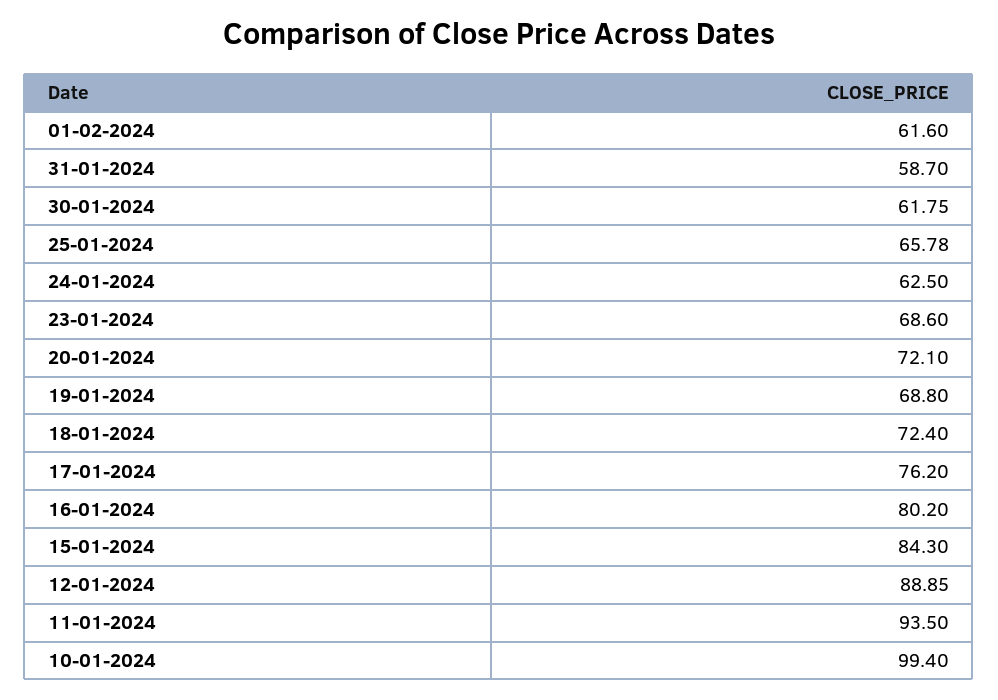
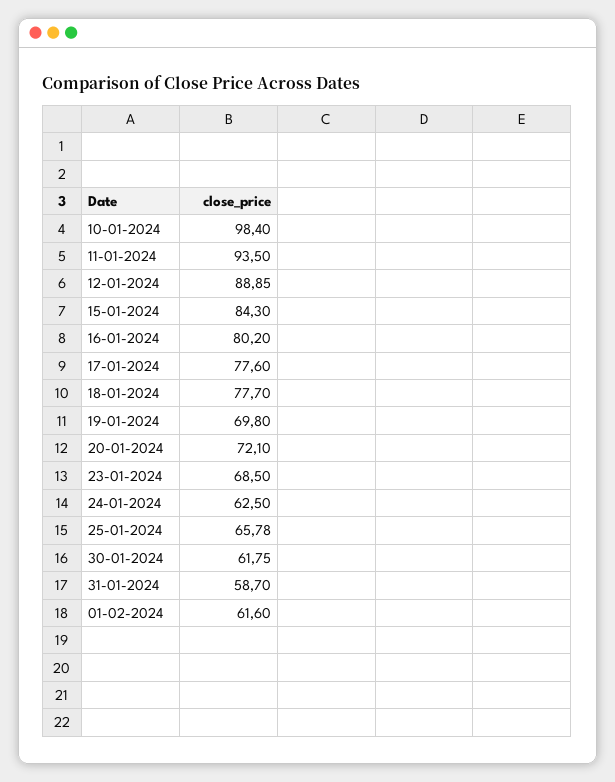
23-01-2024: 68.6 -> 68.5
19-01-2024: 68.8 -> 69.8
18-01-2024: 72.4 -> 77.7
17-01-2024: 76.2 -> 77.6
10-01-2024: 99.4 -> 98.4

